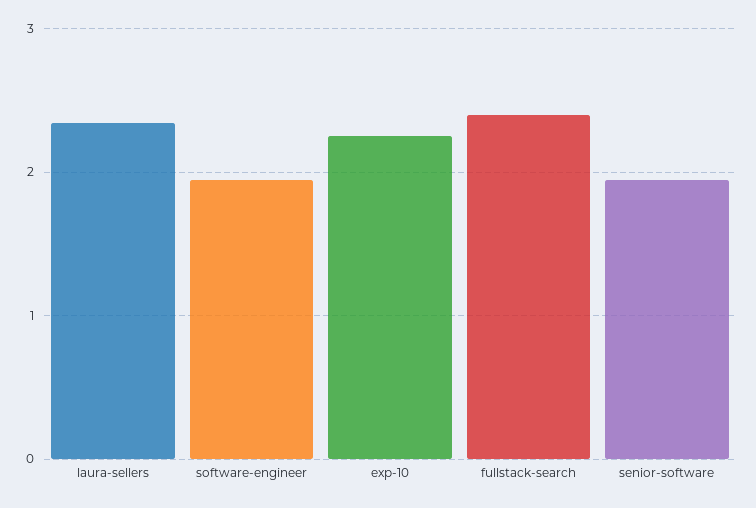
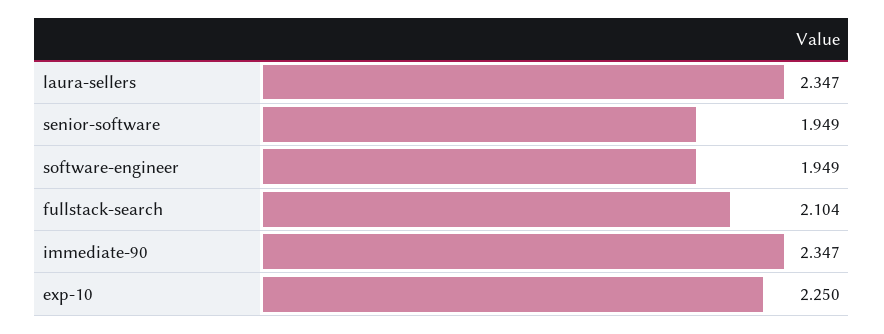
fullstack-search: 2.4 -> 2.104
immediate-90: none -> 2.347

